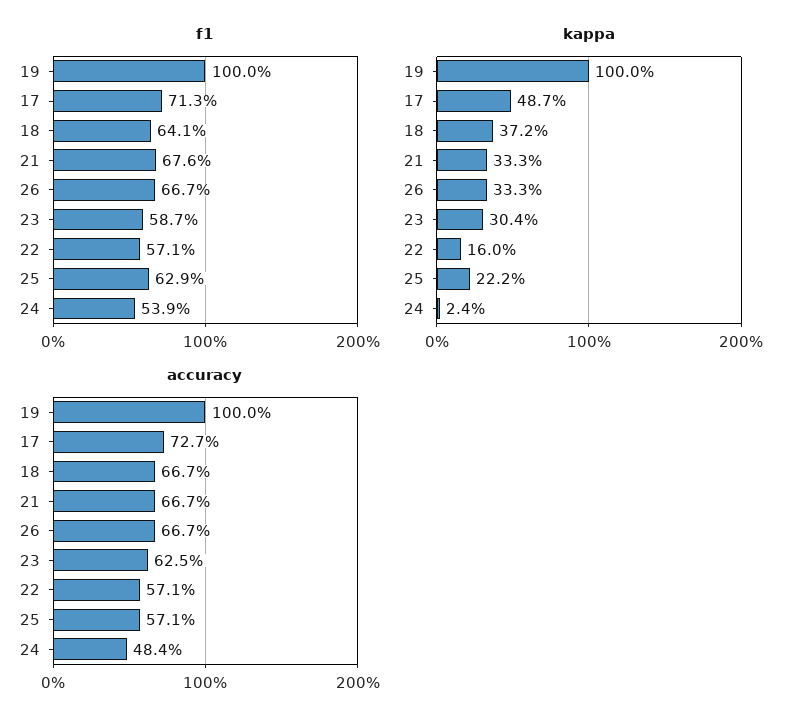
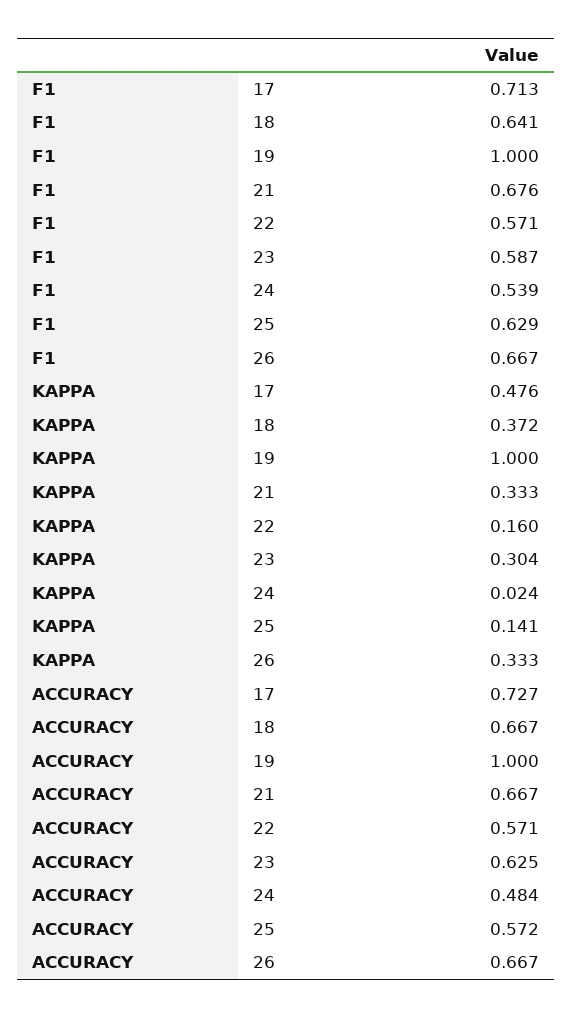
kappa, 17: 0.487 -> 0.476
kappa, 25: 0.222 -> 0.141
accuracy, 25: 0.571 -> 0.572

